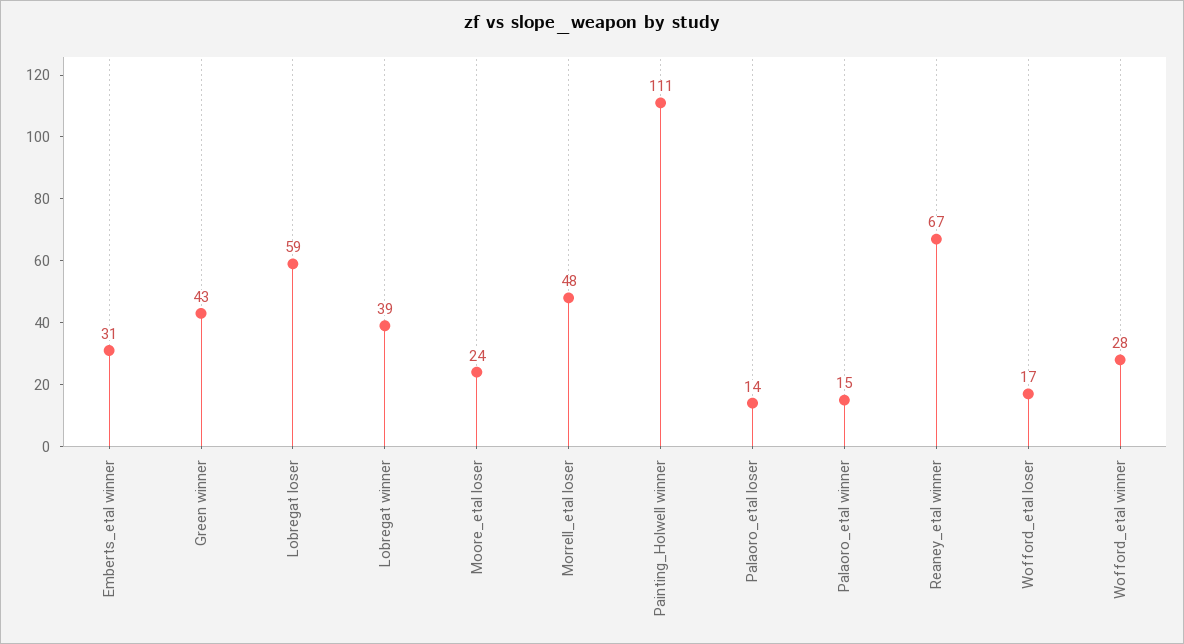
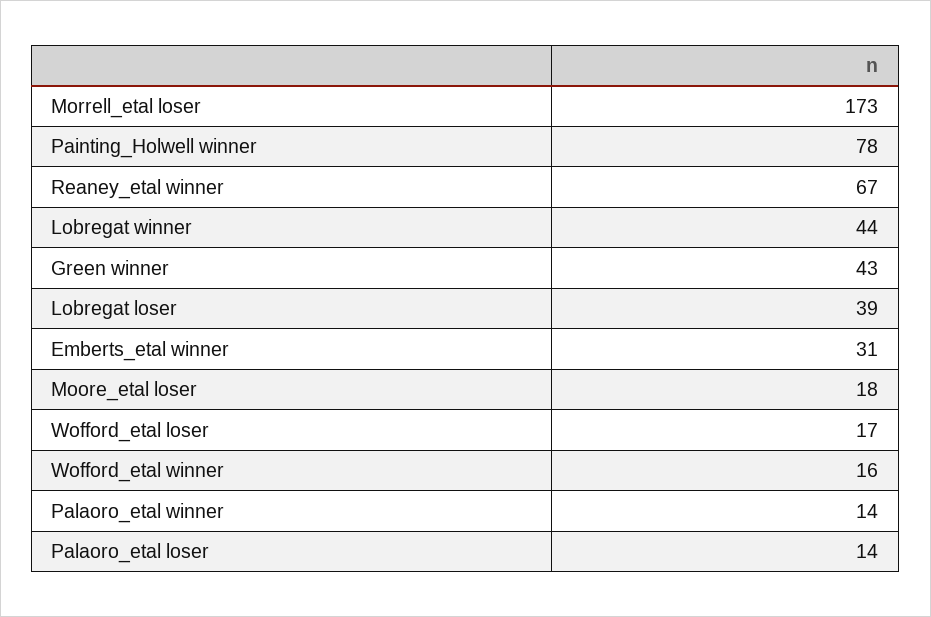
Lobregat loser: 59 -> 39
Lobregat winner: 39 -> 44
Moore_etal loser: 24 -> 18
Morrell_etal loser: 48 -> 173
Painting_Holwell winner: 111 -> 78
Palaoro_etal winner: 15 -> 14
Wofford_etal winner: 28 -> 16

